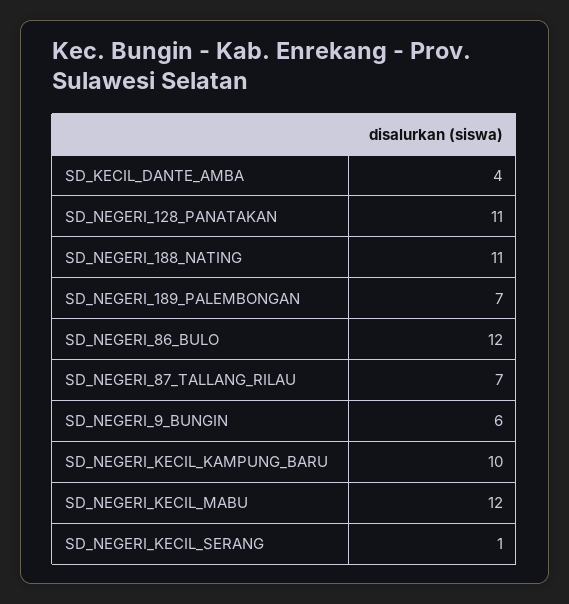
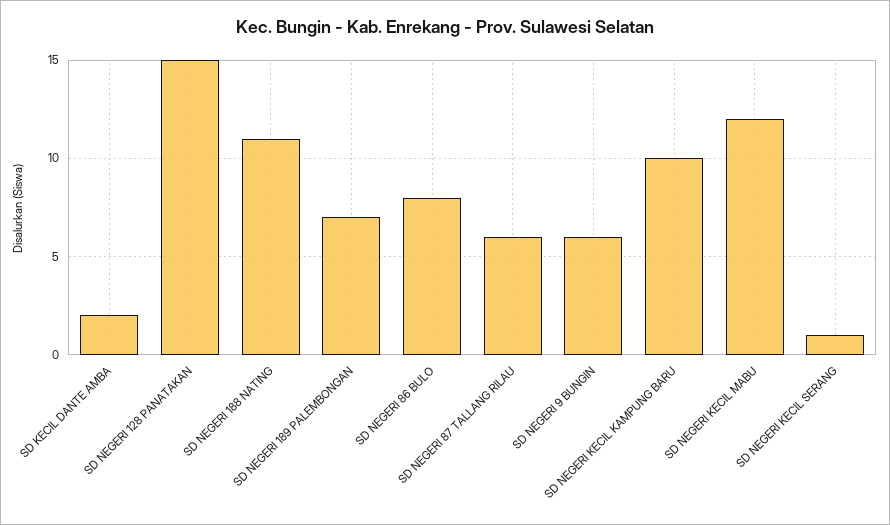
SD_KECIL_DANTE_AMBA: 4 -> 2
SD_NEGERI_128_PANATAKAN: 11 -> 15
SD_NEGERI_86_BULO: 12 -> 8
SD_NEGERI_87_TALLANG_RILAU: 7 -> 6

